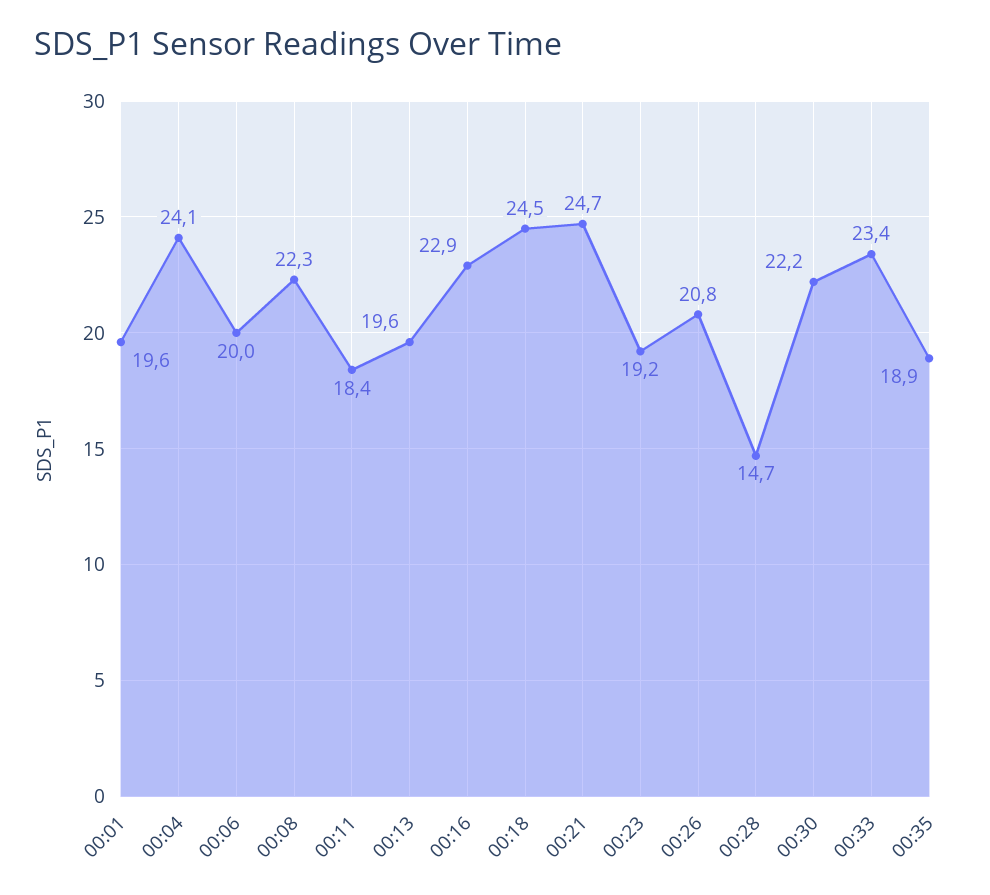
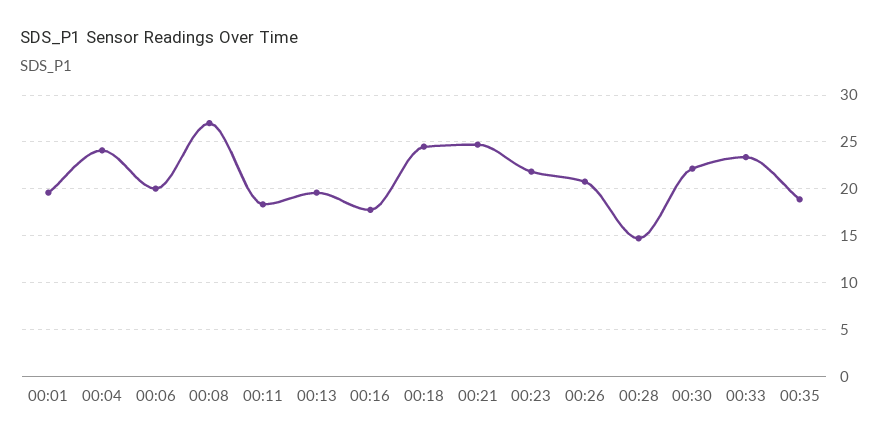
00:08: 22.3 -> 27
00:16: 22.9 -> 18
00:23: 19.2 -> 22

